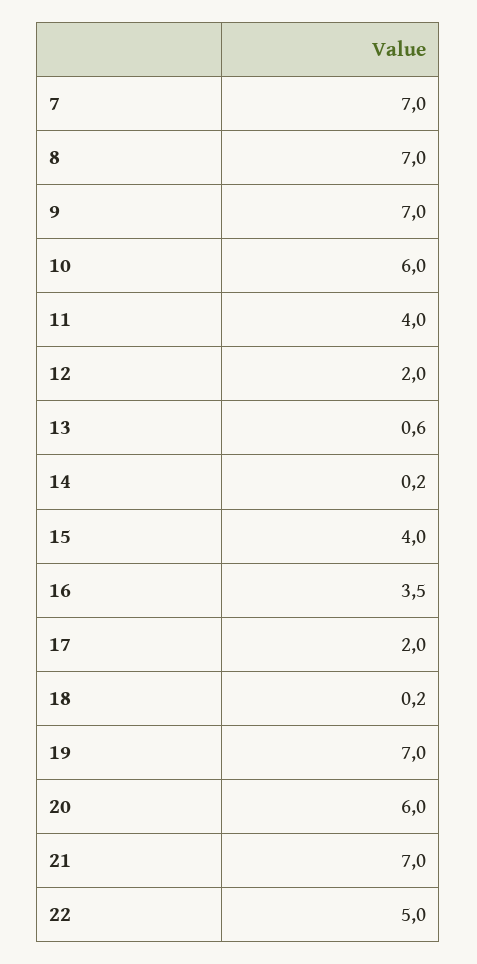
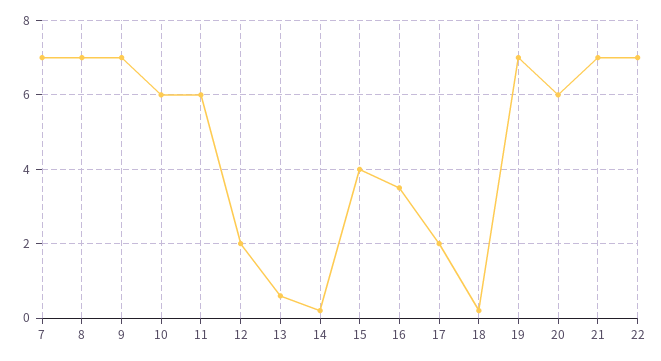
11: 4 -> 6
22: 5 -> 7

